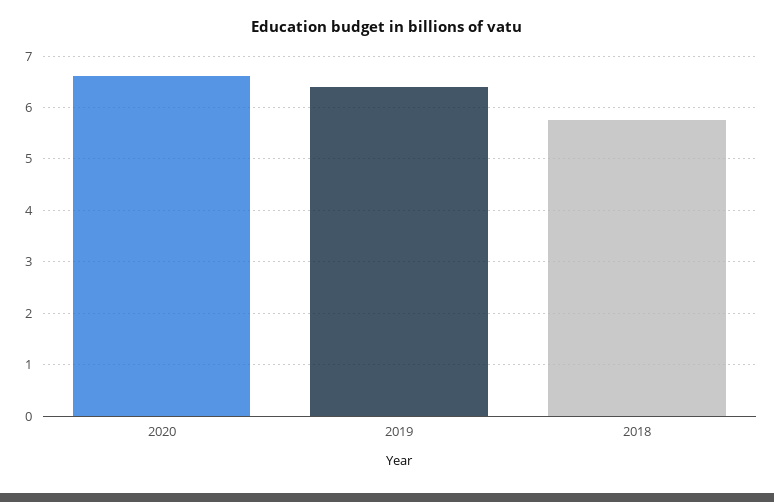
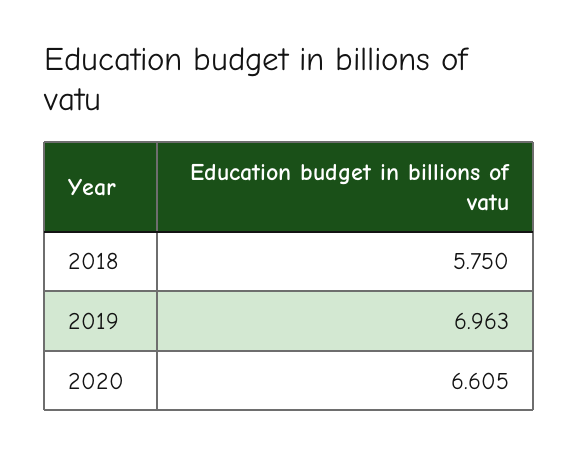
2019: 6.4 -> 6.963

